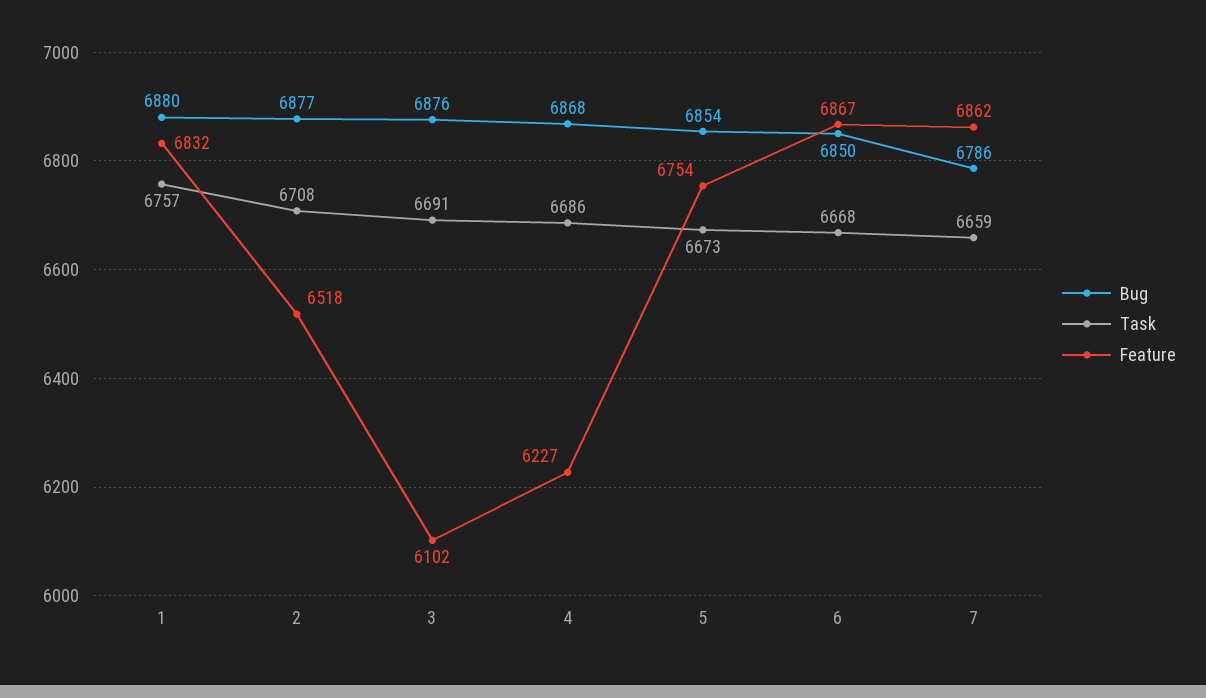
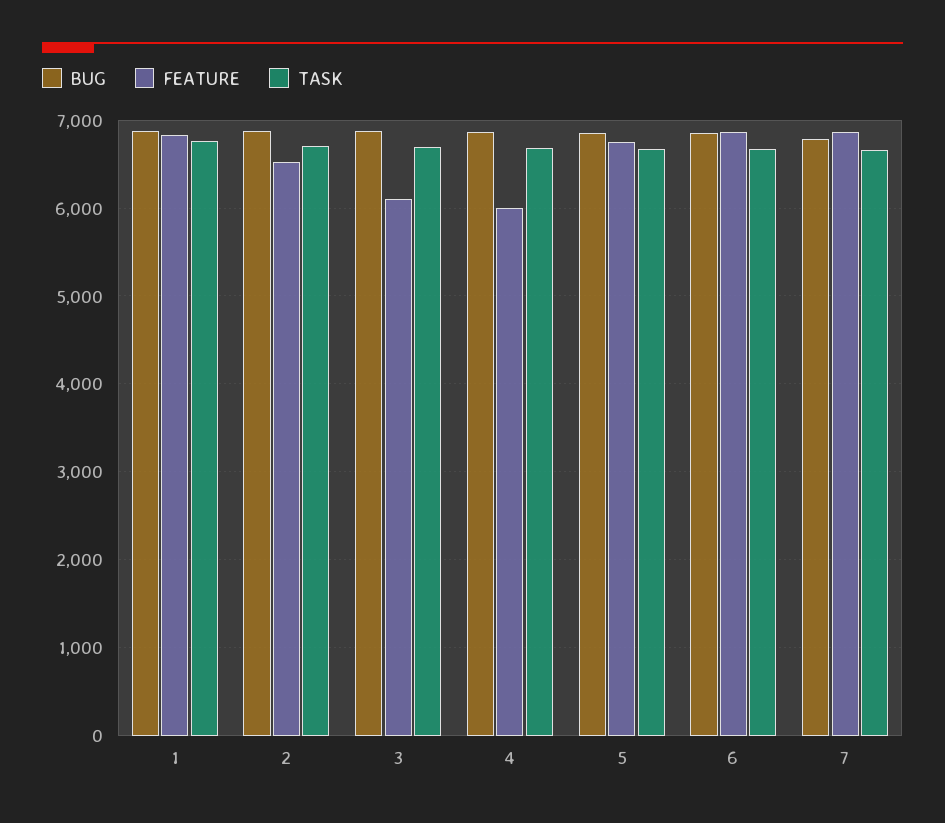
Feature, 4: 6227 -> 6000

